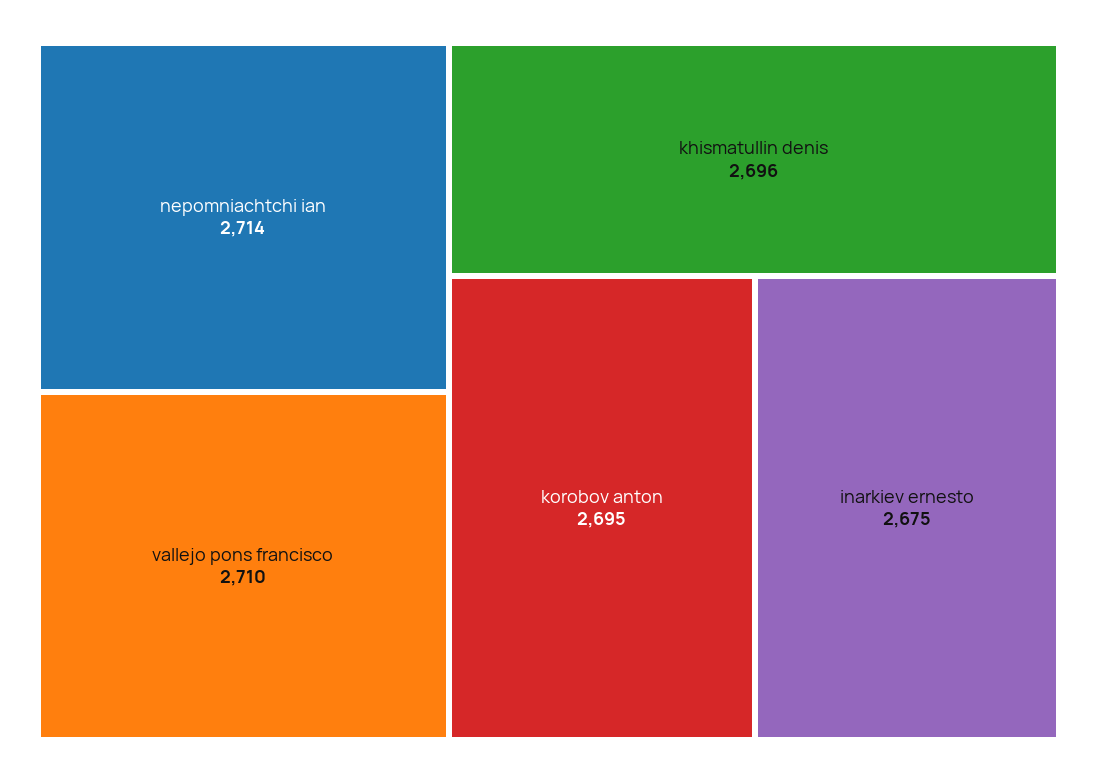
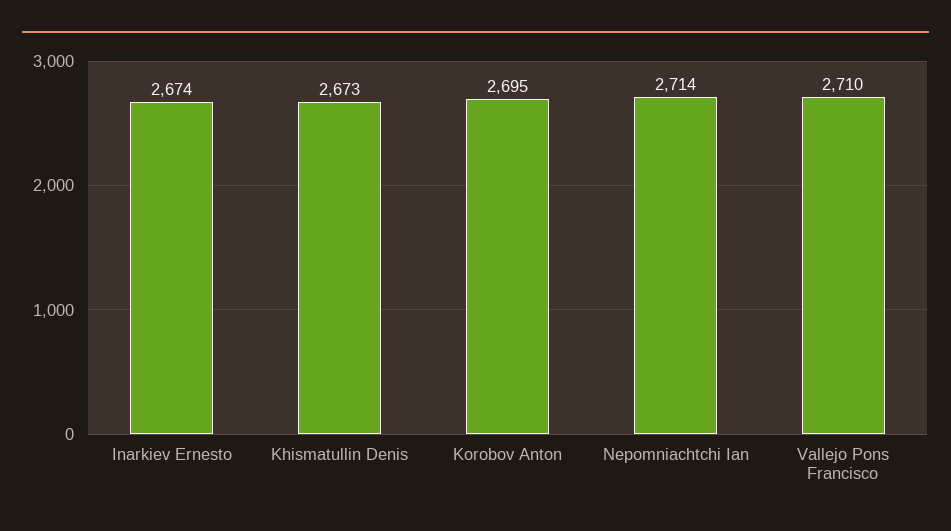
khismatullin denis: 2696 -> 2673
inarkiev ernesto: 2675 -> 2674

